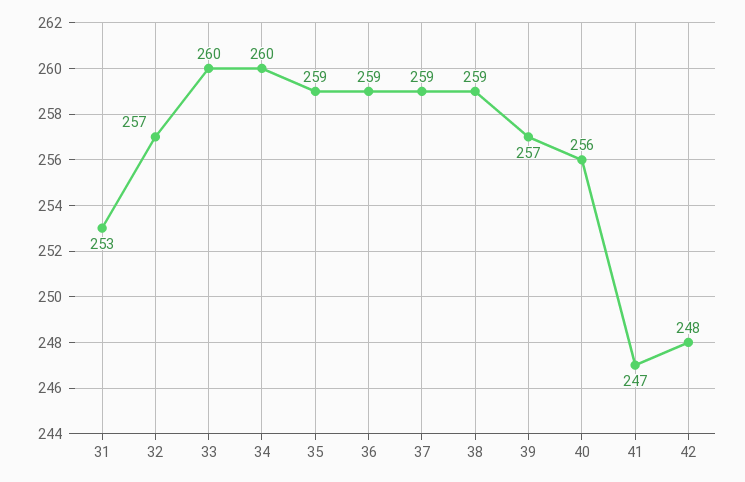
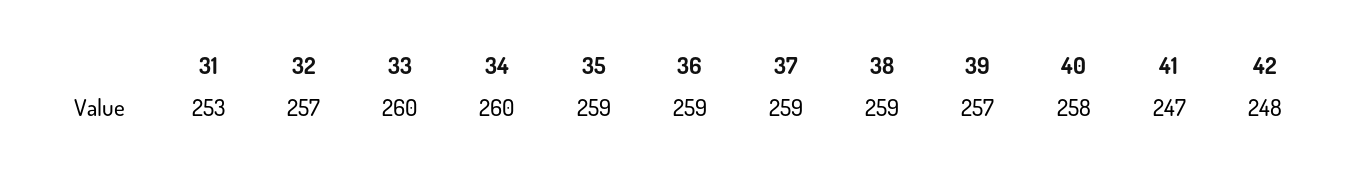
40: 256 -> 258

